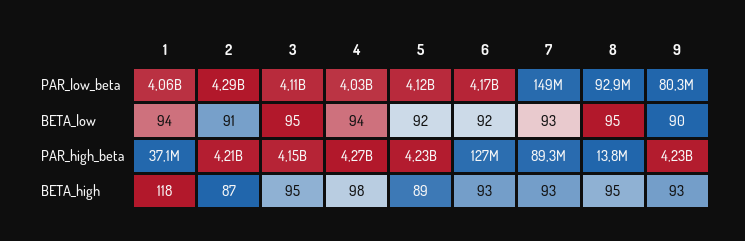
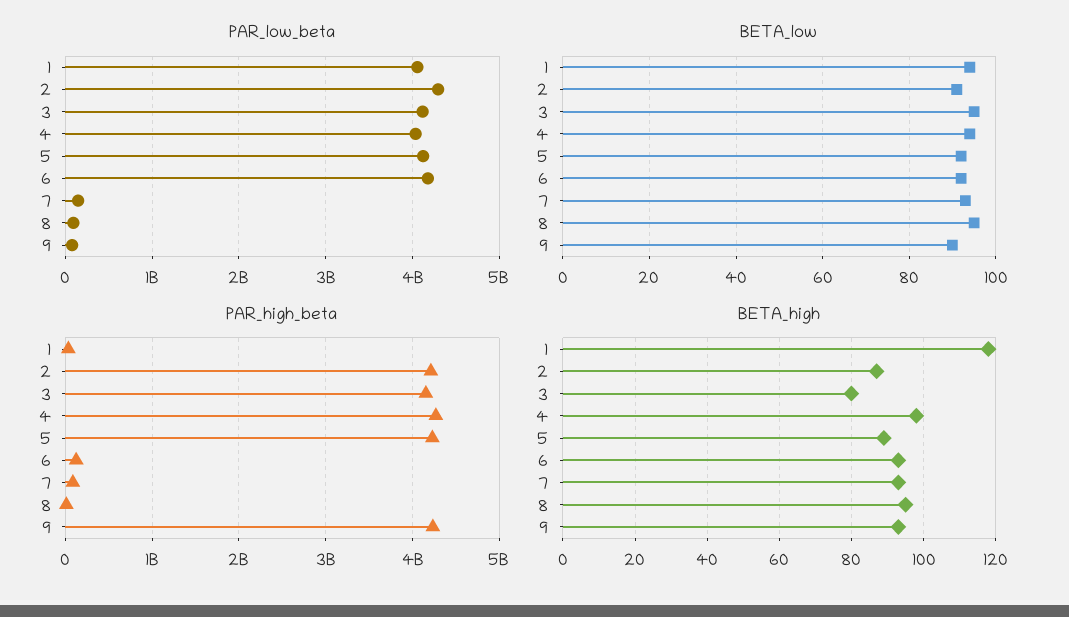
BETA_high, 3: 95 -> 80

